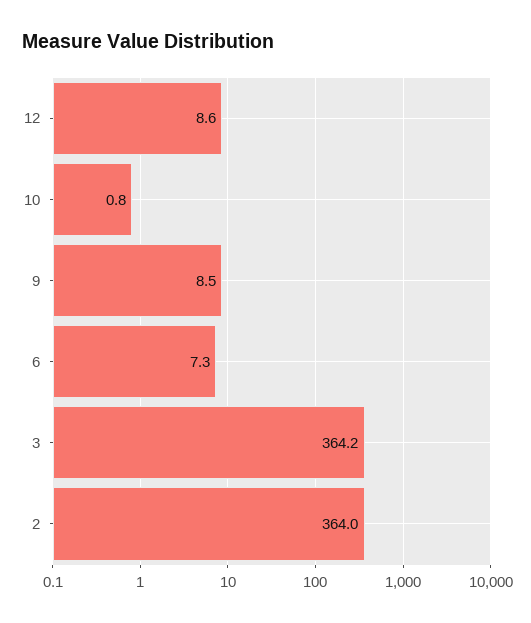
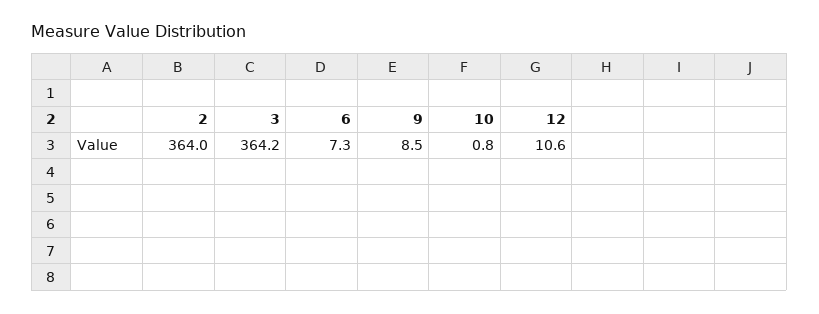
12: 8.6 -> 10.6

